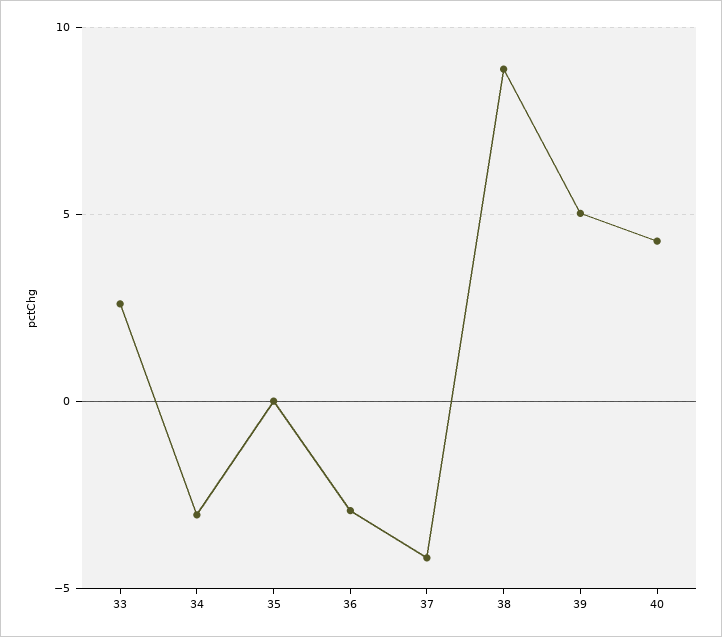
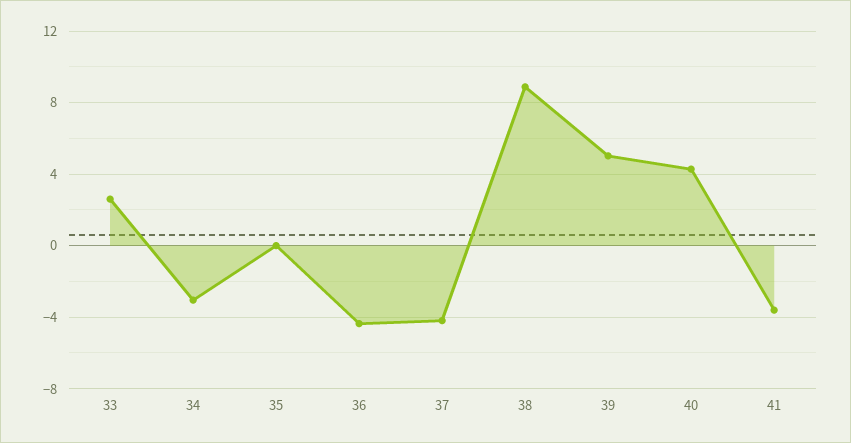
36: -3 -> -4.5
41: none -> -3.5

